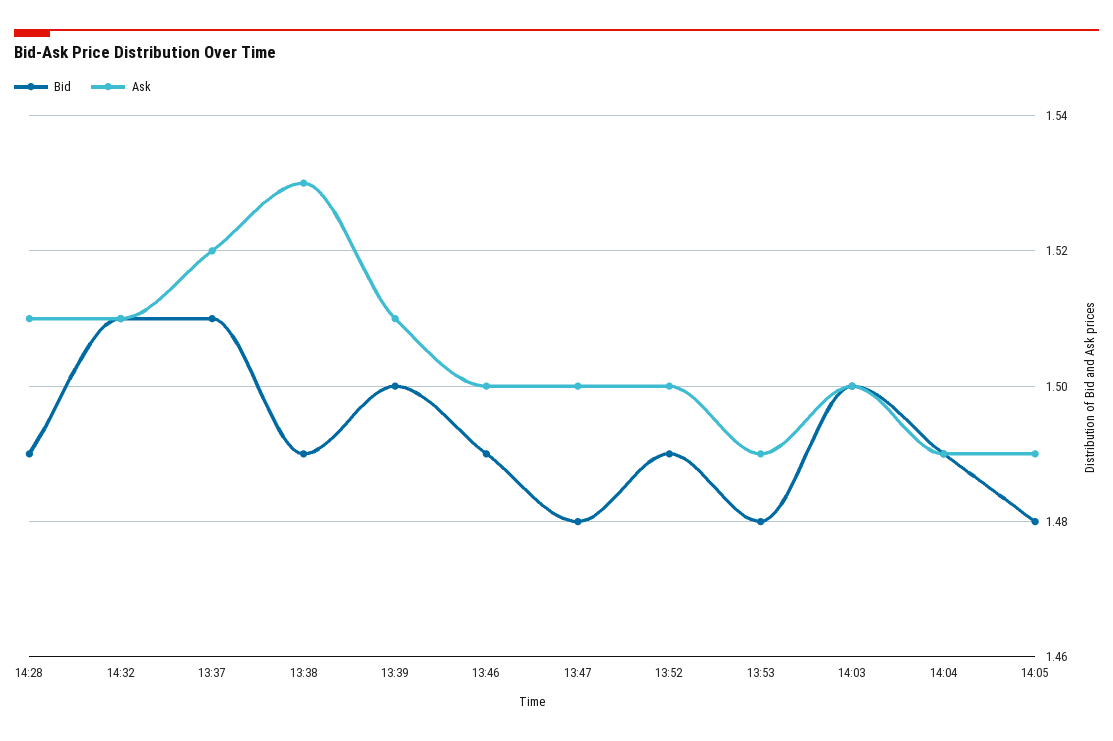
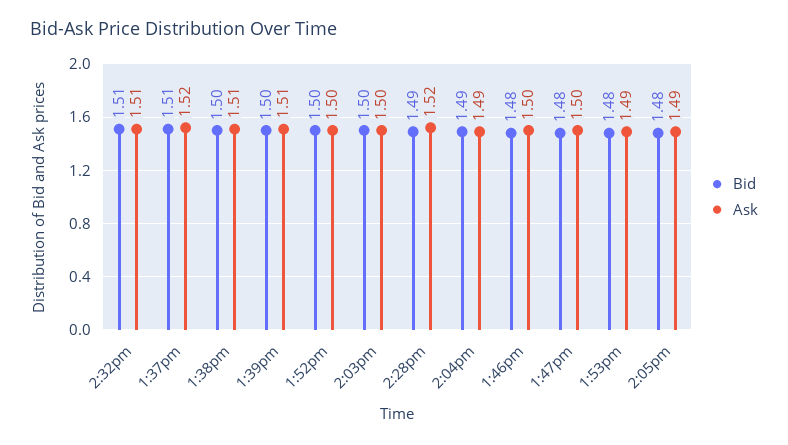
Ask, 14:28: 1.51 -> 1.52
Bid, 13:38: 1.49 -> 1.5
Ask, 13:38: 1.53 -> 1.51
Bid, 13:46: 1.49 -> 1.48
Bid, 13:52: 1.49 -> 1.5

